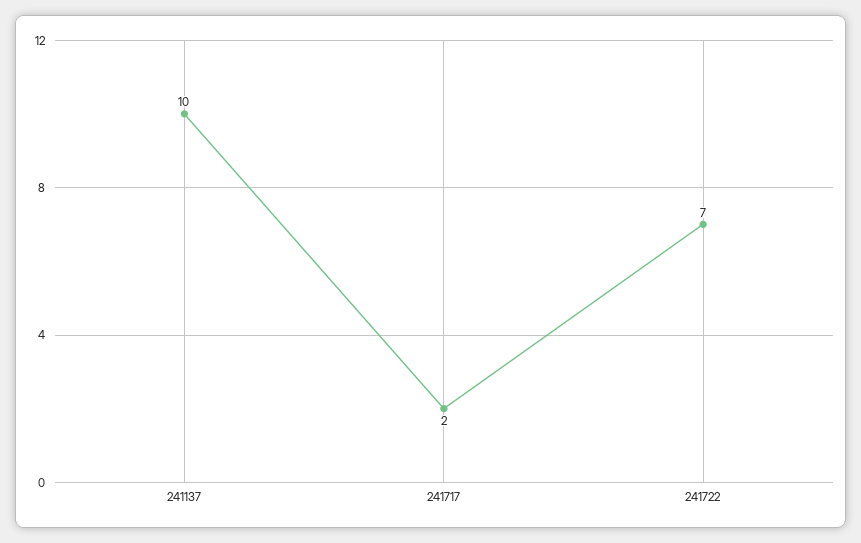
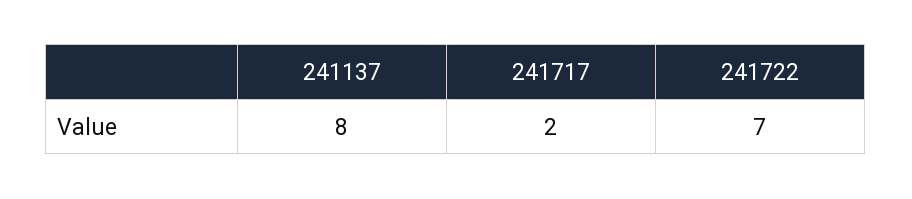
241137: 10 -> 8

